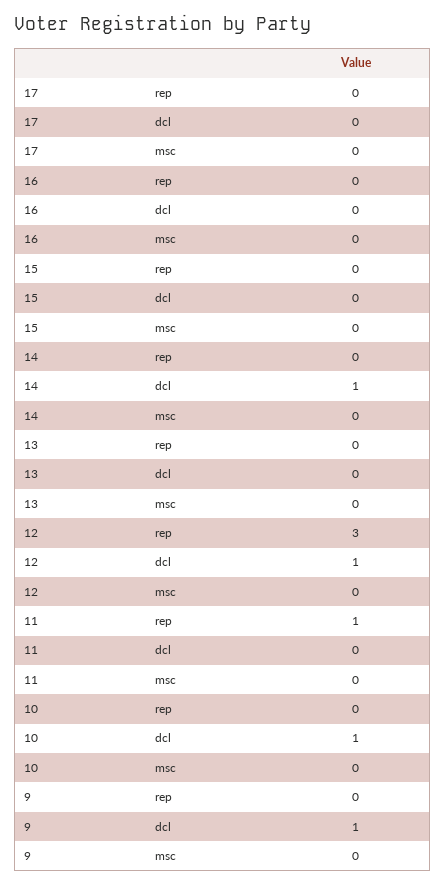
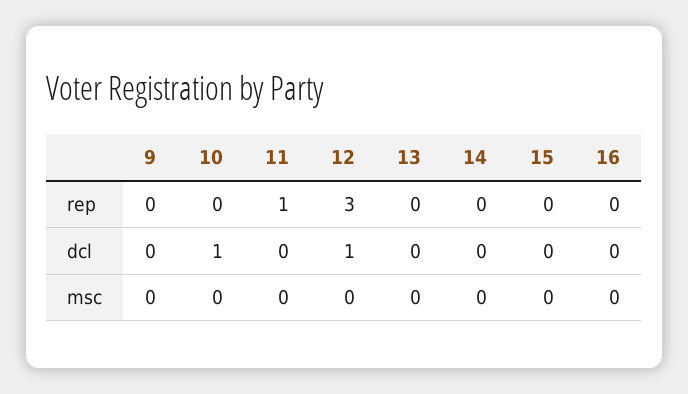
17, rep: 0 -> none
17, dcl: 0 -> none
17, msc: 0 -> none
14, dcl: 1 -> 0
9, dcl: 1 -> 0

